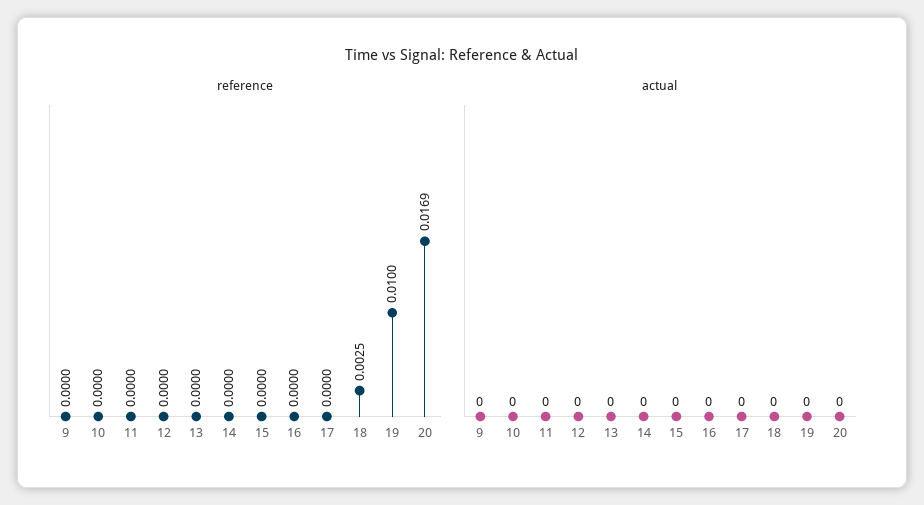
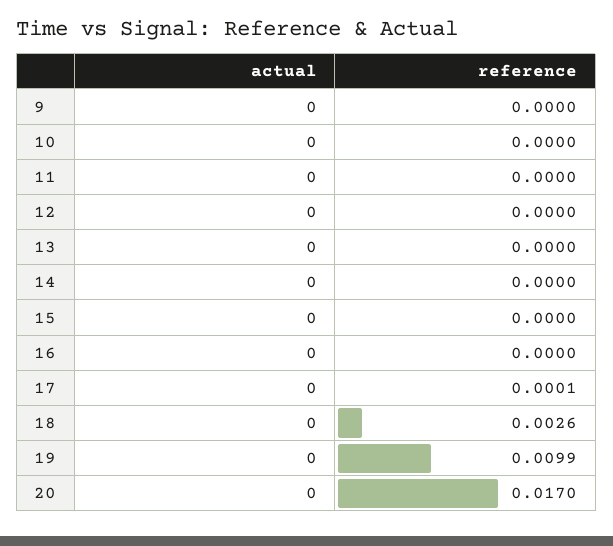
reference, 17: 0 -> 0.0001
reference, 18: 0.0025 -> 0.0026
reference, 19: 0.01 -> 0.0099
reference, 20: 0.0169 -> 0.017

